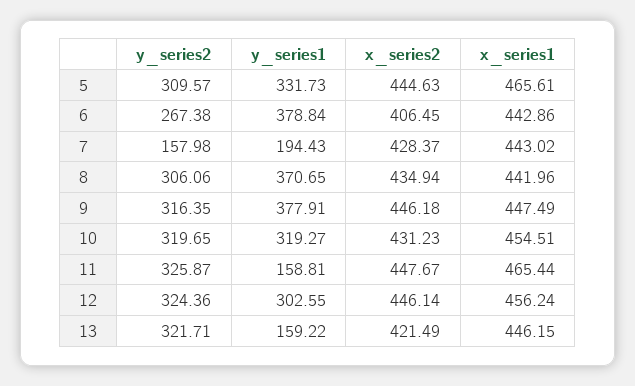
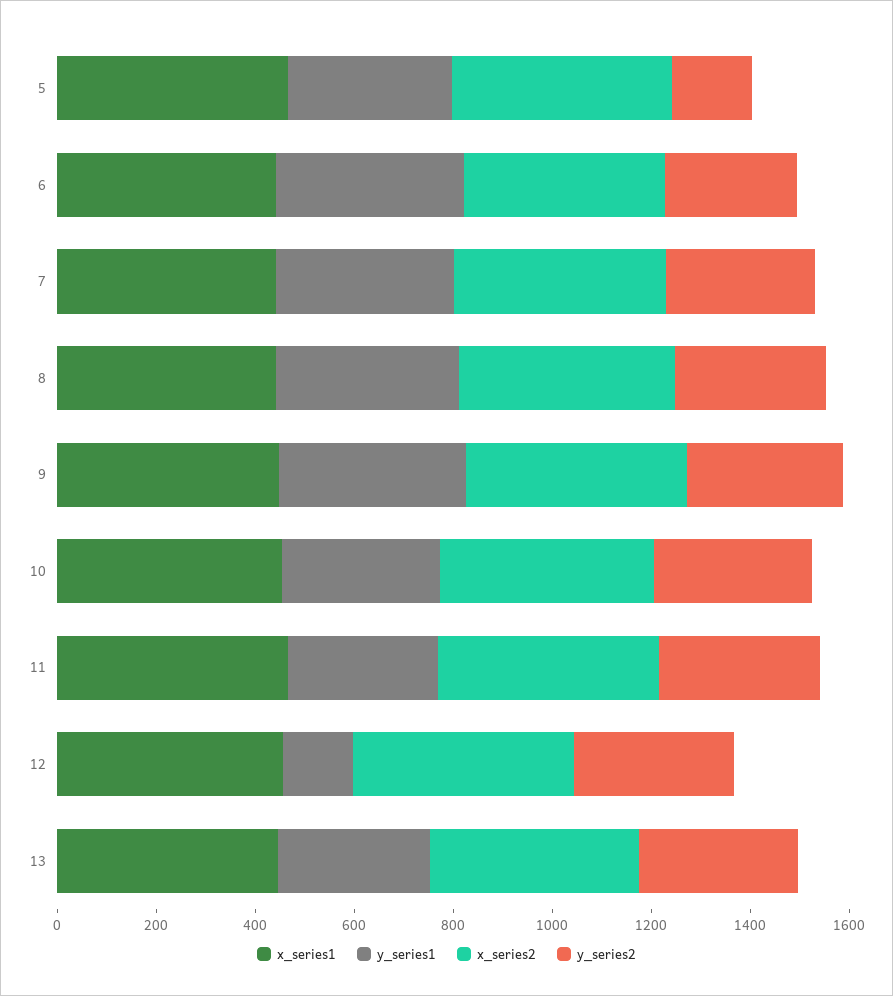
y_series2, 5: 309.57 -> 150
y_series2, 7: 157.98 -> 300
y_series1, 7: 194.43 -> 350
y_series1, 11: 158.81 -> 300
y_series1, 12: 302.55 -> 150
y_series1, 13: 159.22 -> 300

